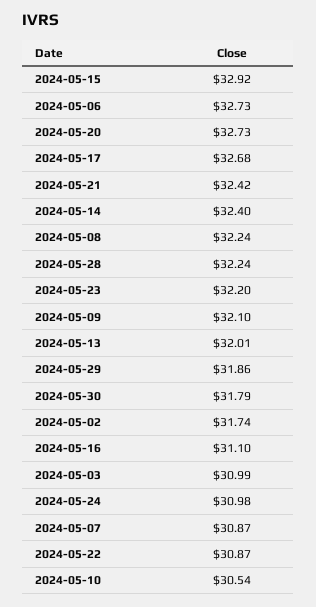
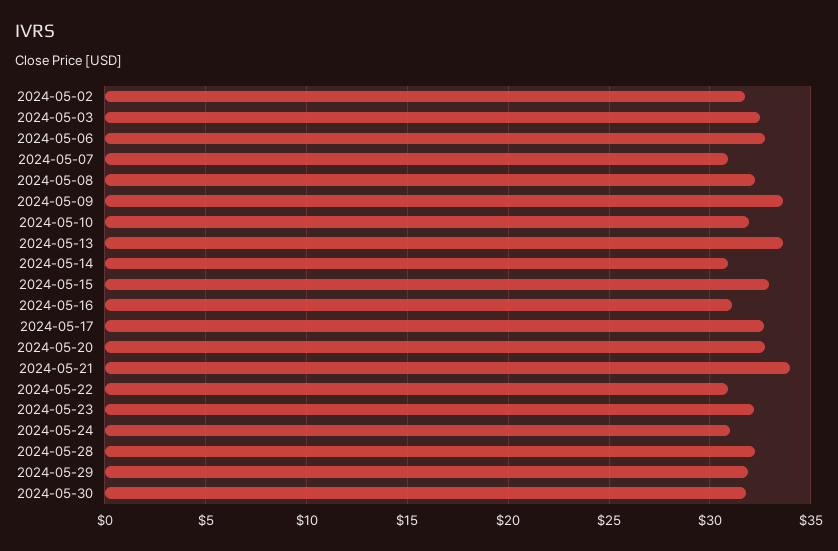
2024-05-21: 32.42 -> 34
2024-05-14: 32.4 -> 31
2024-05-09: 32.1 -> 33.5
2024-05-13: 32.01 -> 33.5
2024-05-03: 30.99 -> 32.5
2024-05-10: 30.54 -> 32

